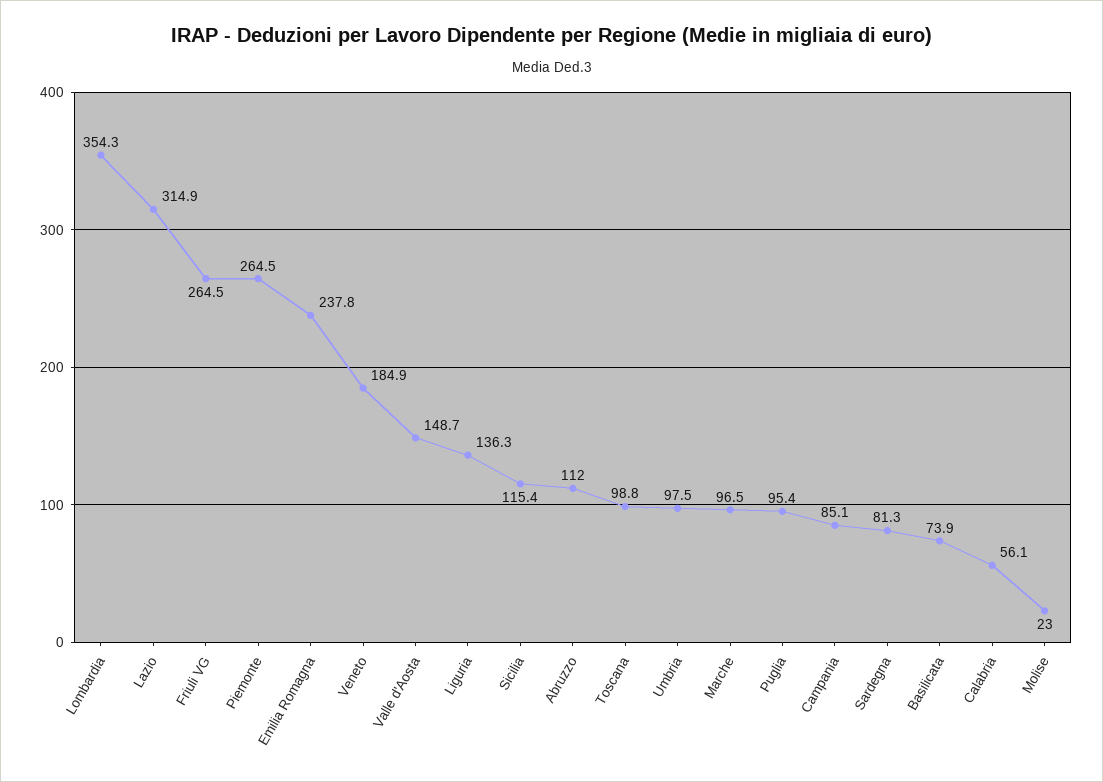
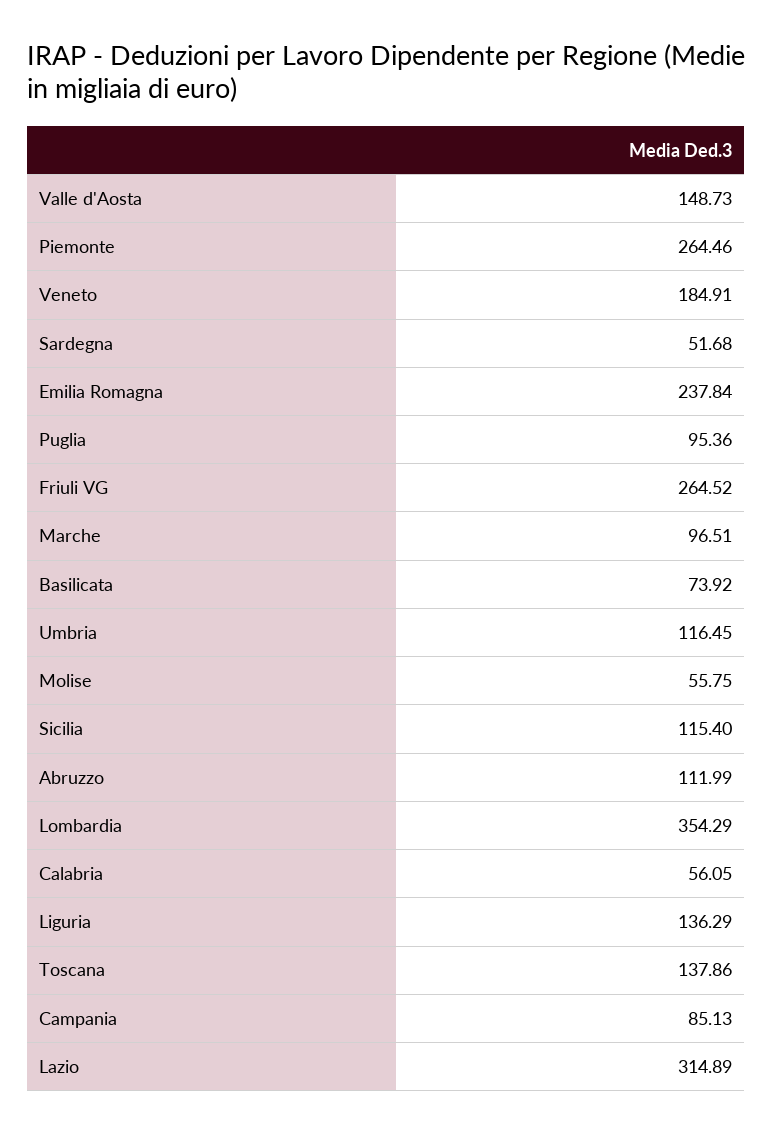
Toscana: 98.8 -> 137.86
Umbria: 97.5 -> 116.45
Sardegna: 81.3 -> 51.68
Molise: 23 -> 55.75

